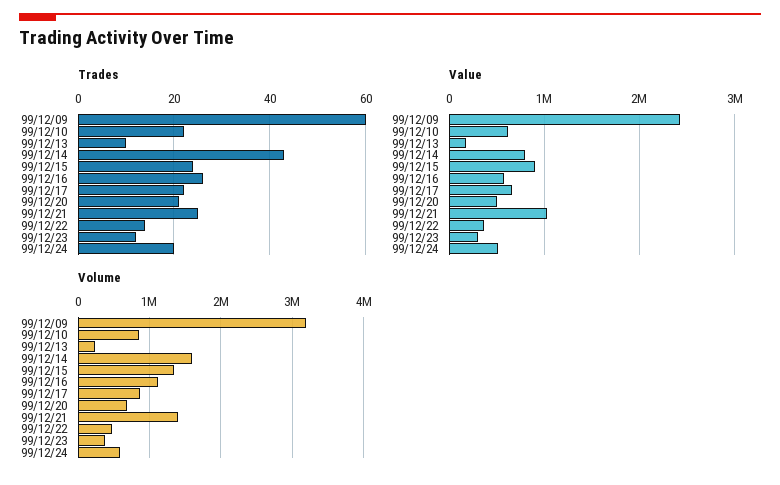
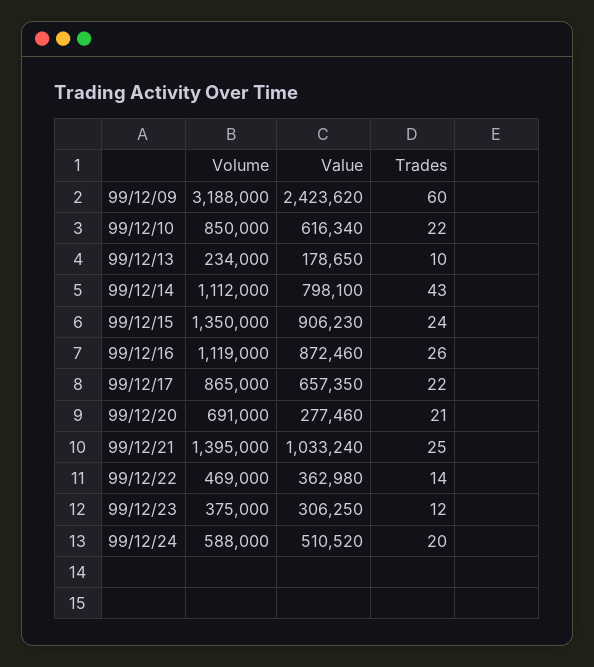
Value, 99/12/16: 600000 -> 872460
Value, 99/12/20: 500000 -> 277460
Volume, 99/12/14: 1600000 -> 1112000

